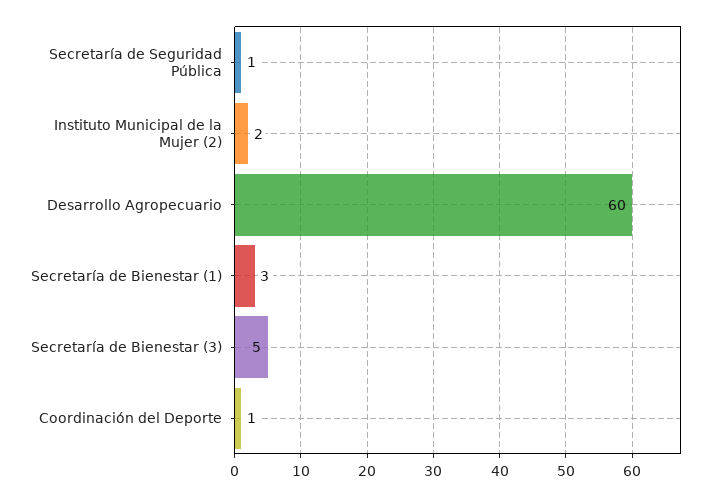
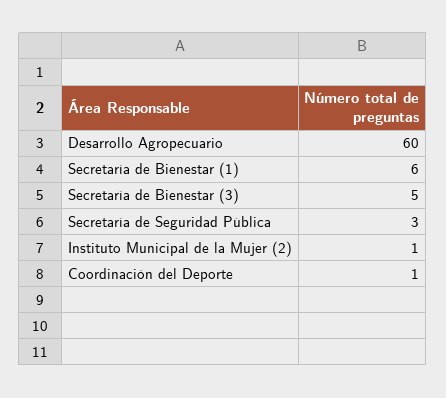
Secretaría de Seguridad Pública: 1 -> 3
Instituto Municipal de la Mujer (2): 2 -> 1
Secretaría de Bienestar (1): 3 -> 6

